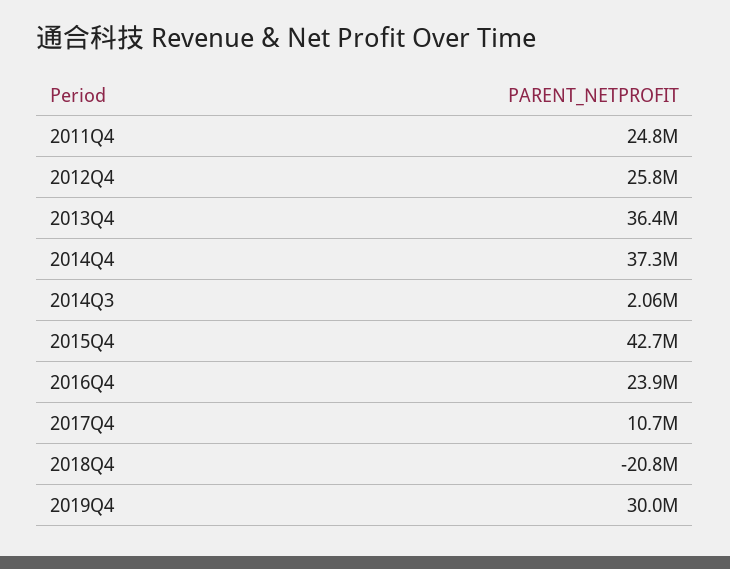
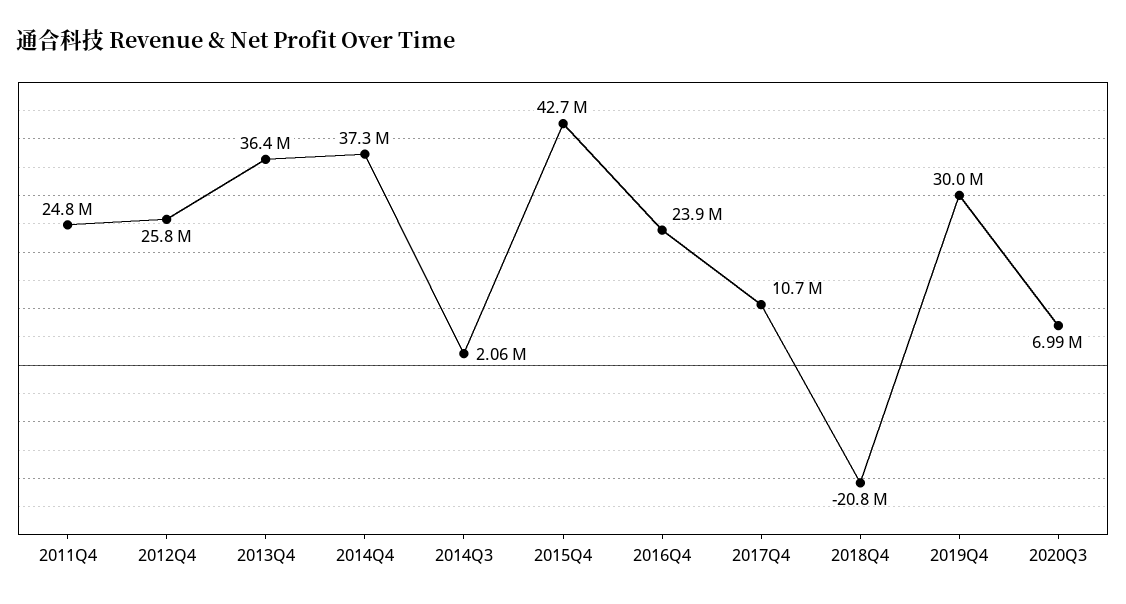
2020Q3: none -> 6990000

